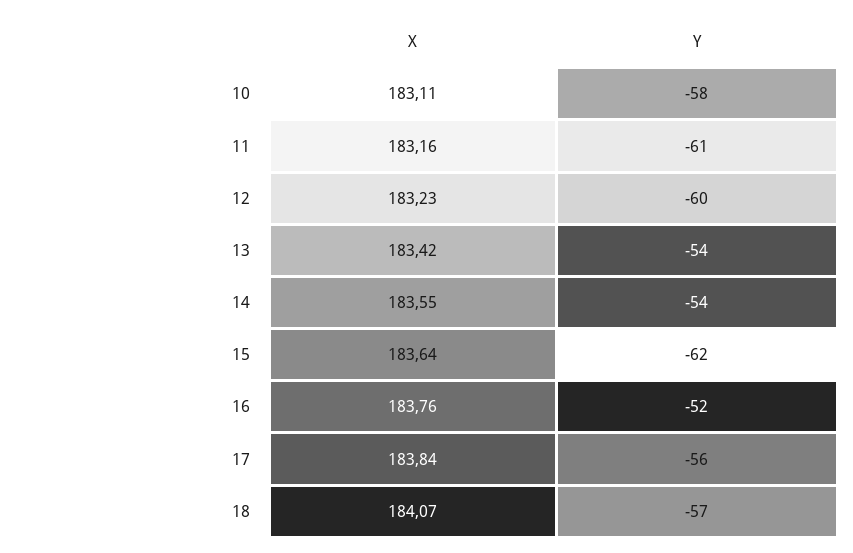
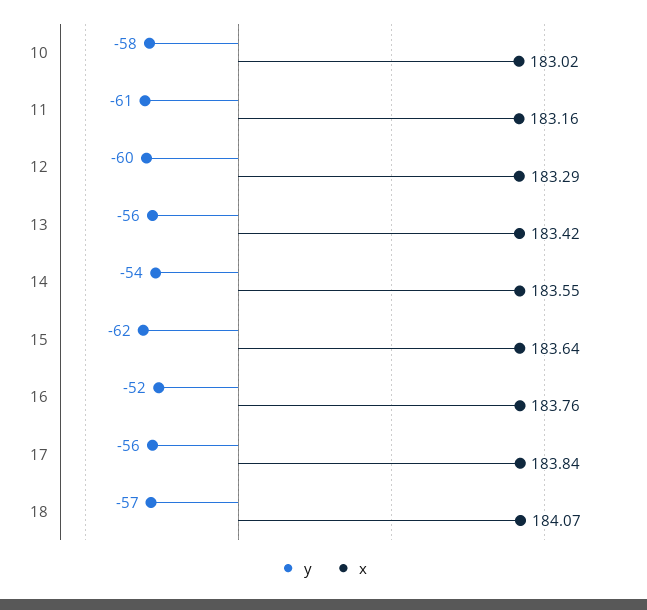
X, 10: 183.11 -> 183.02
X, 12: 183.23 -> 183.29
Y, 13: -54 -> -56

